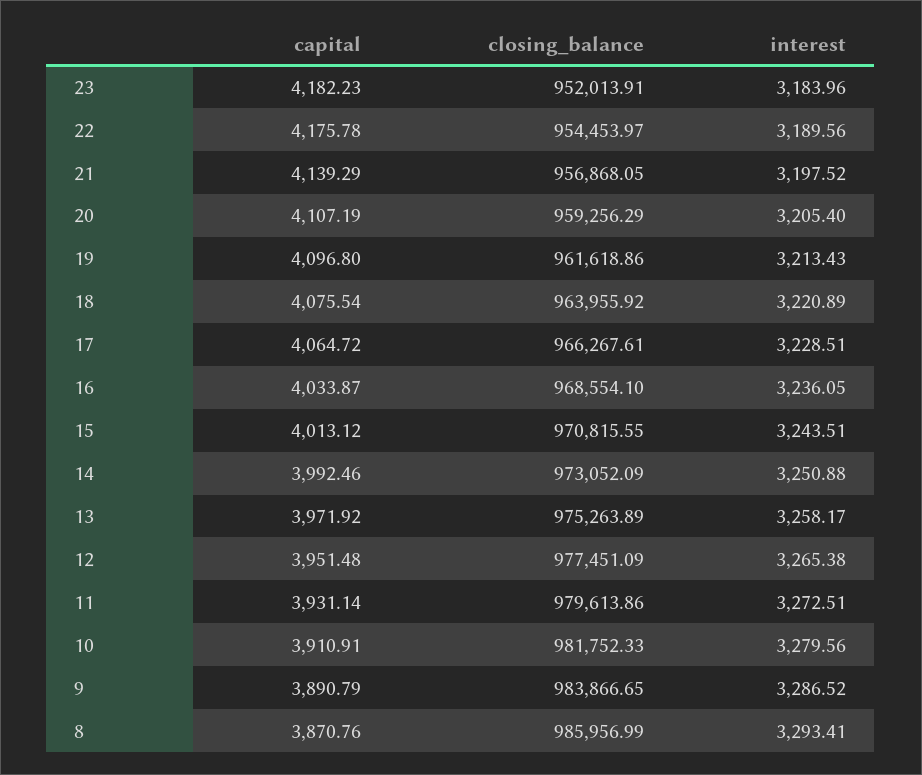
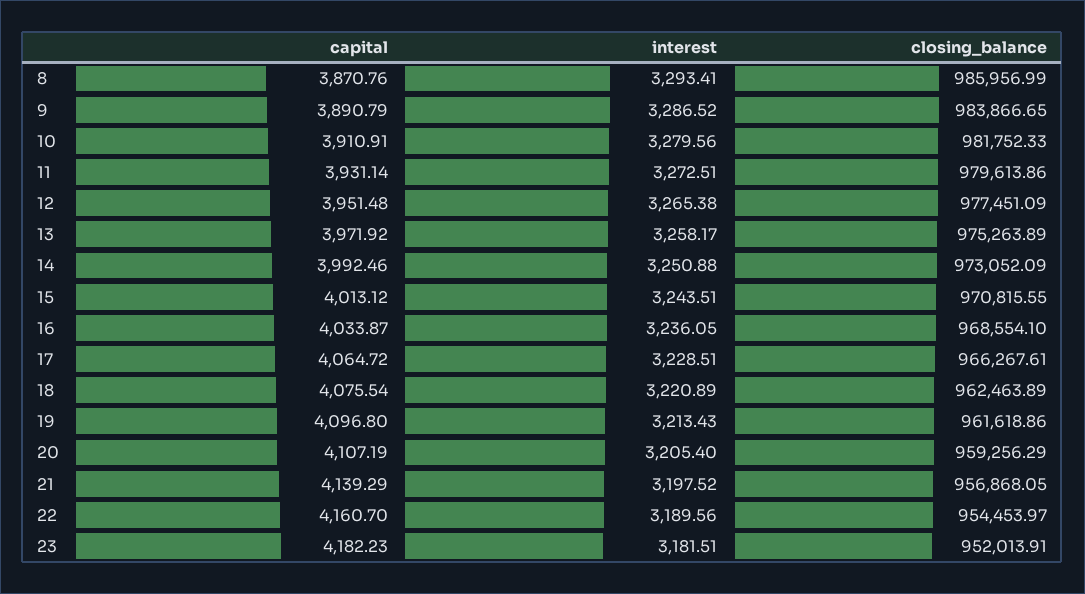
interest, 23: 3183.96 -> 3181.51
capital, 22: 4175.78 -> 4160.7
closing_balance, 18: 963955.92 -> 962463.89

